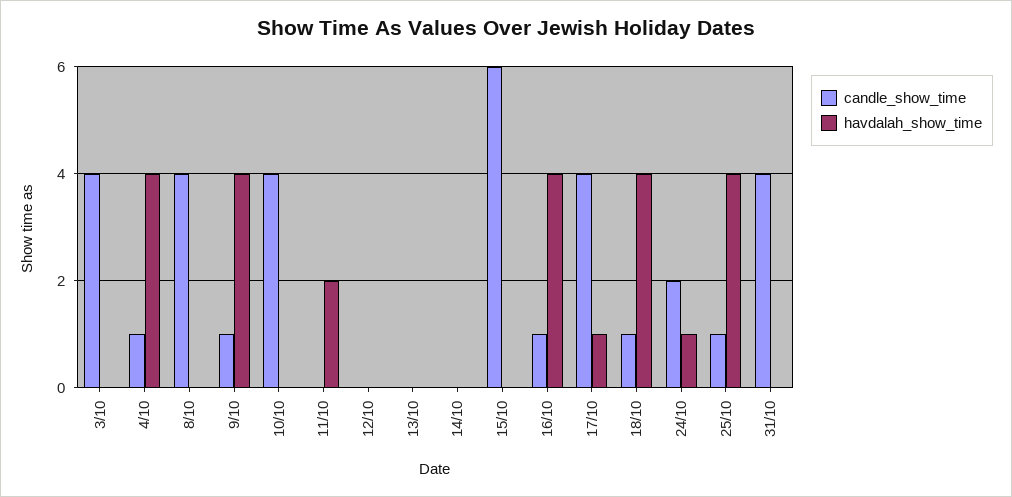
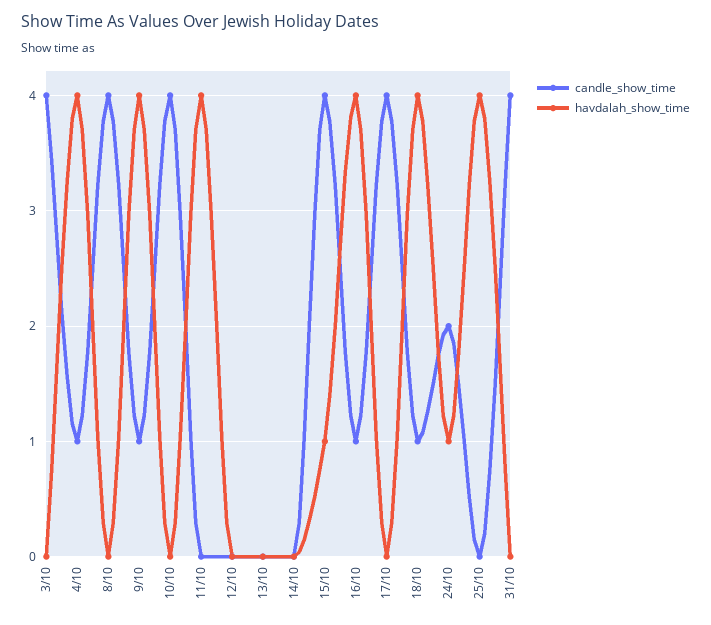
havdalah_show_time, 11/10: 2 -> 4
candle_show_time, 15/10: 6 -> 4
havdalah_show_time, 15/10: 0 -> 1
havdalah_show_time, 17/10: 1 -> 0
candle_show_time, 25/10: 1 -> 0

